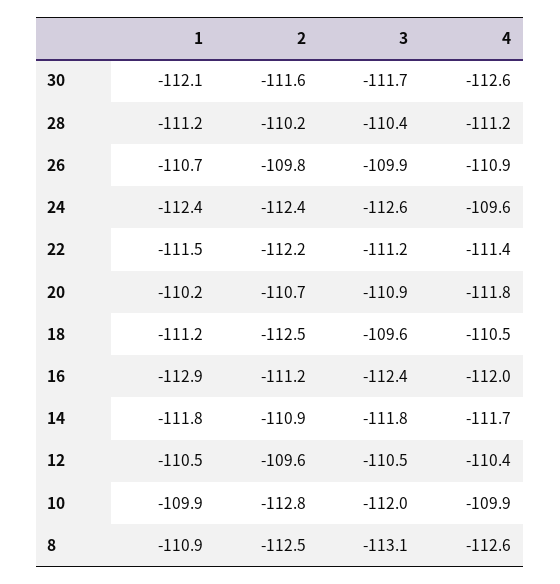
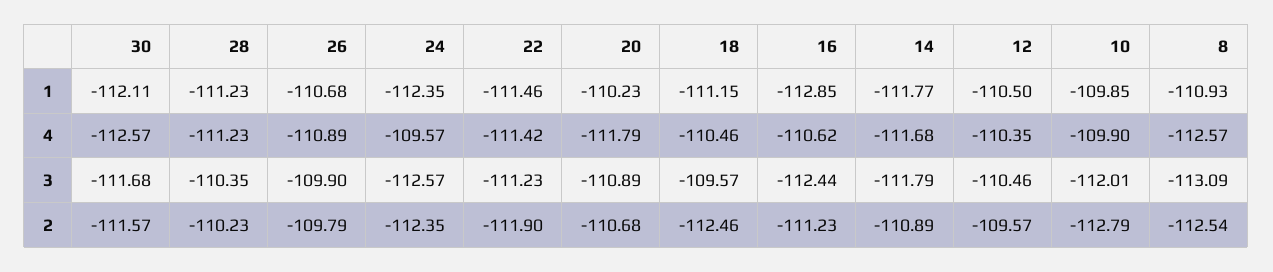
2, 22: -112.2 -> -111.9
4, 16: -112 -> -110.62

